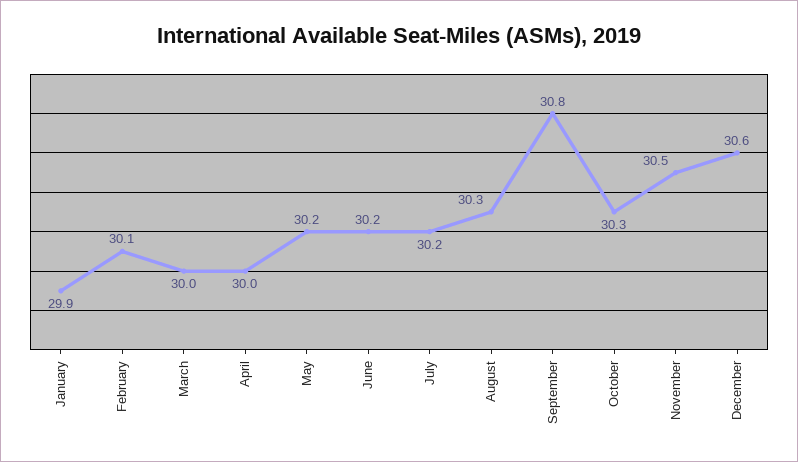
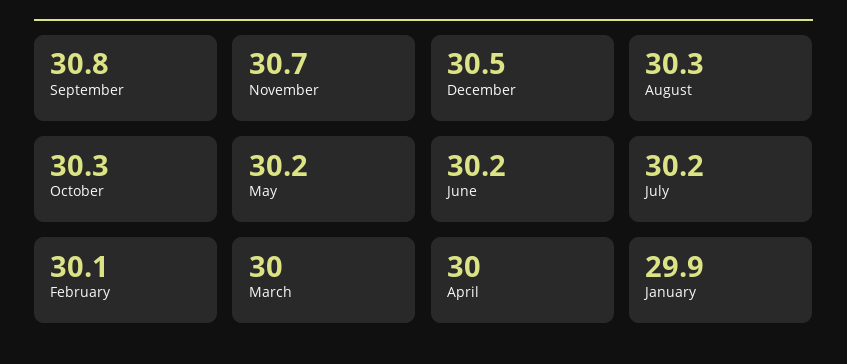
November: 30.5 -> 30.7
December: 30.6 -> 30.5

